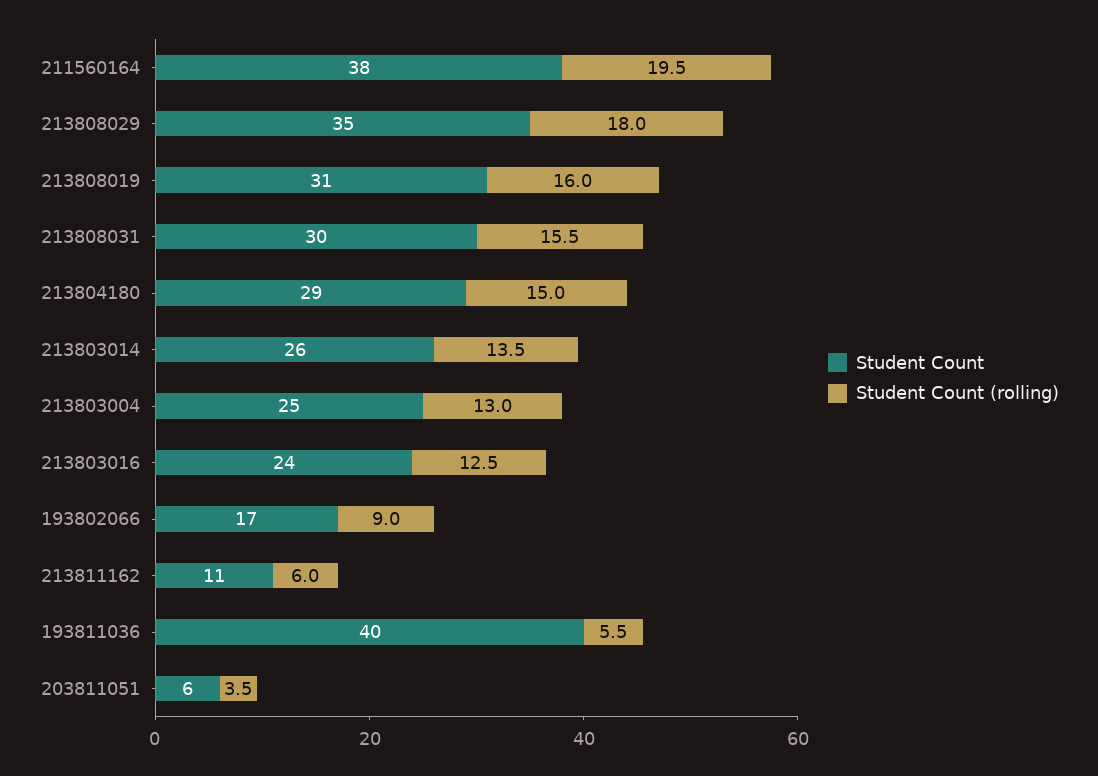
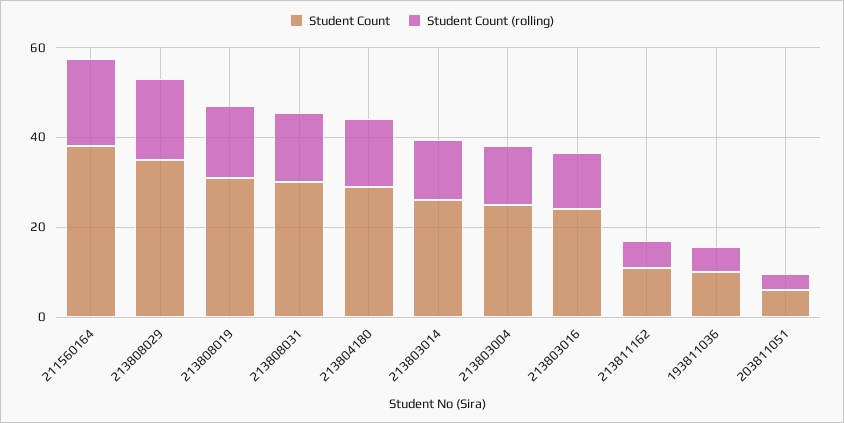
Student Count, 193802066: 17 -> none
Student Count (rolling), 193802066: 9 -> none
Student Count, 193811036: 40 -> 10

